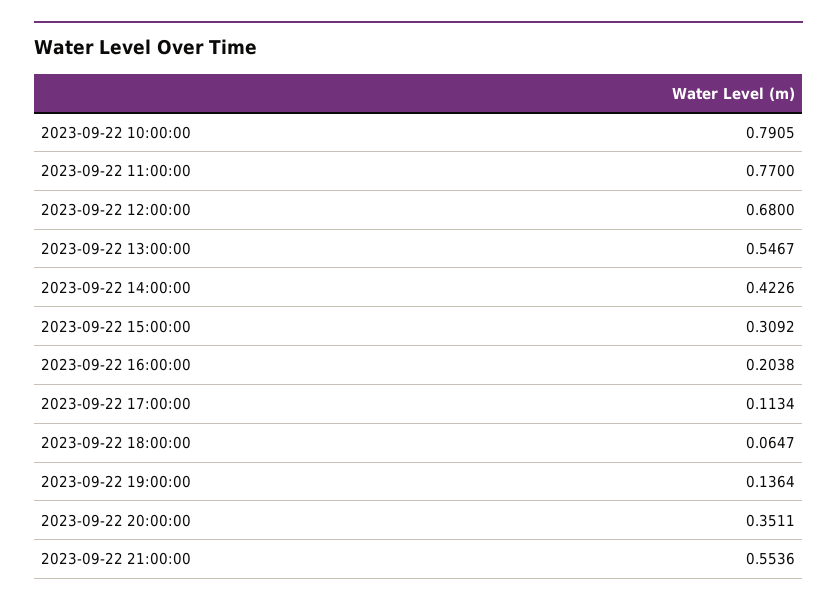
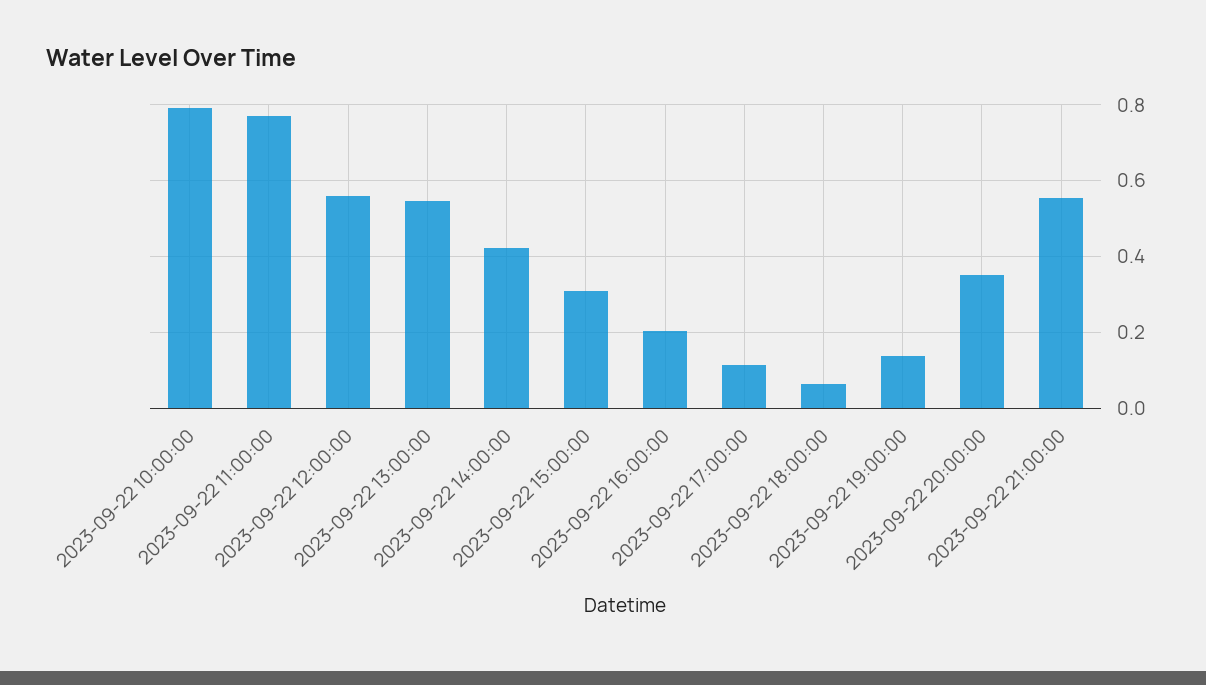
2023-09-22 12:00:00: 0.68 -> 0.56

